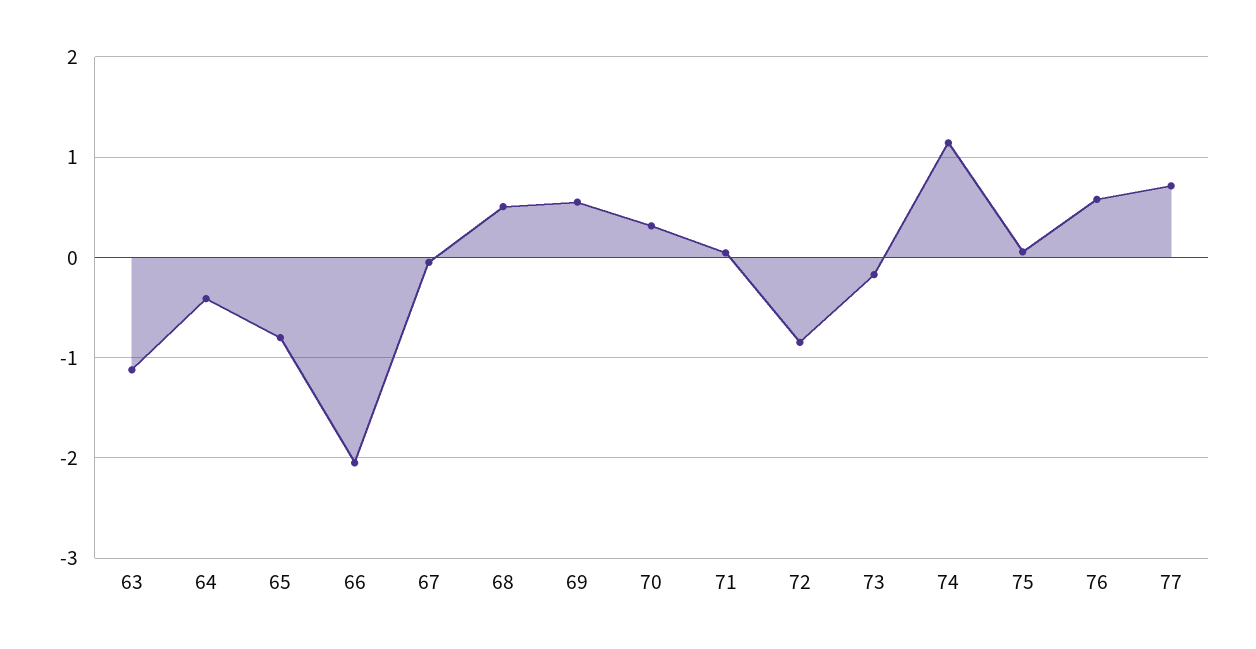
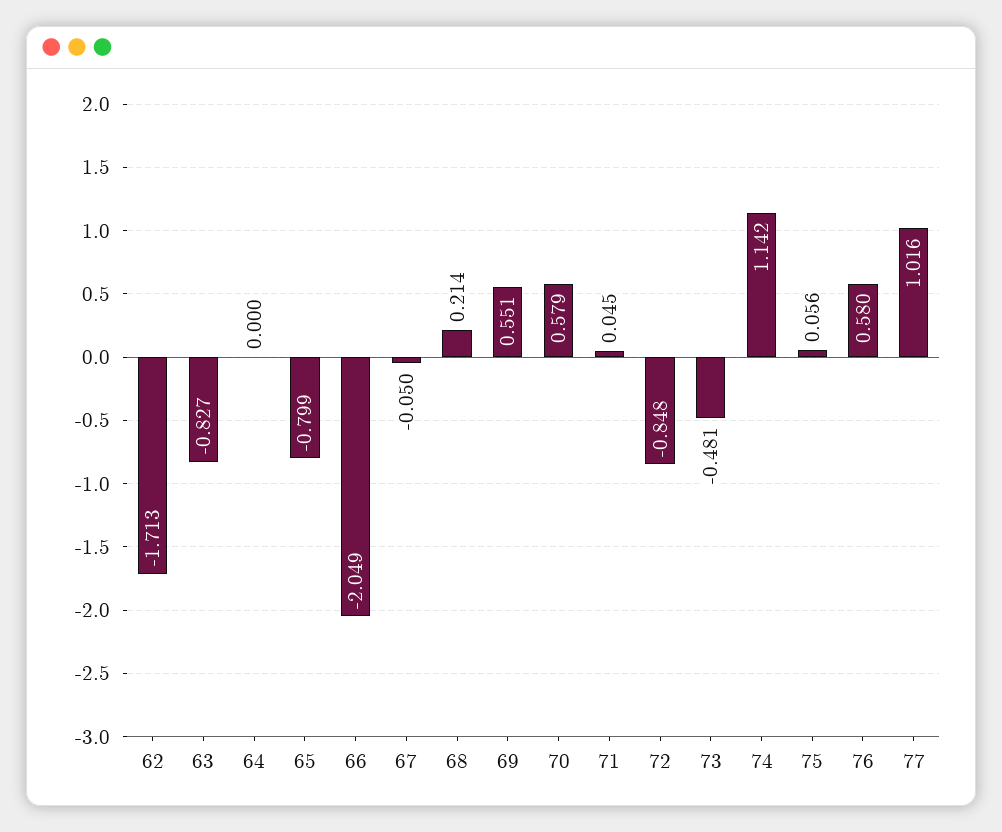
63: -1.1 -> -0.827
64: -0.4 -> 0
68: 0.5 -> 0.214
70: 0.3 -> 0.579
73: -0.2 -> -0.481
77: 0.7 -> 1.016
62: none -> -1.713

